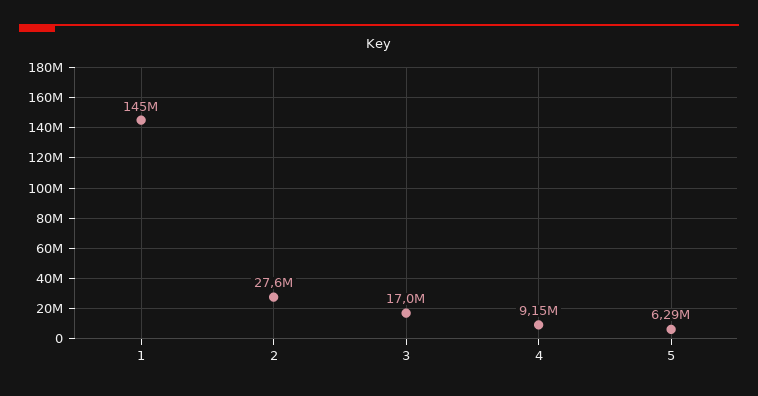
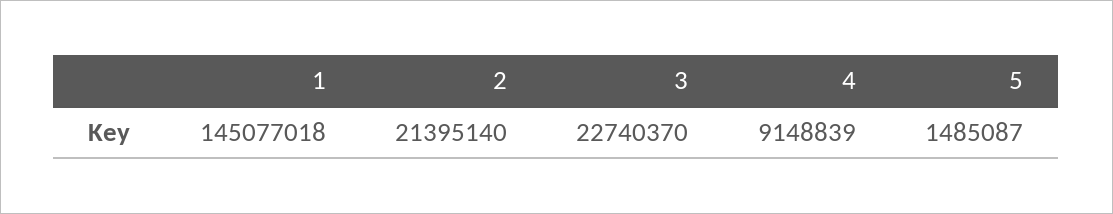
2: 27600000 -> 21395140
3: 17000000 -> 22740370
5: 6290000 -> 1485087

